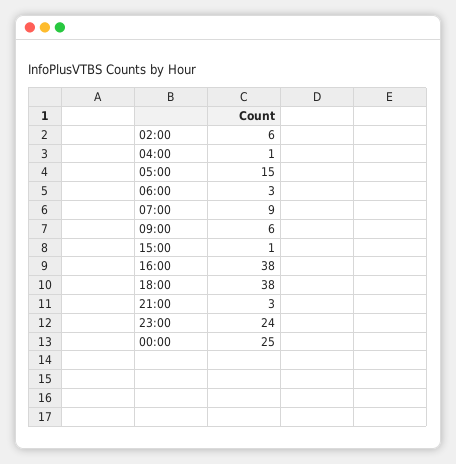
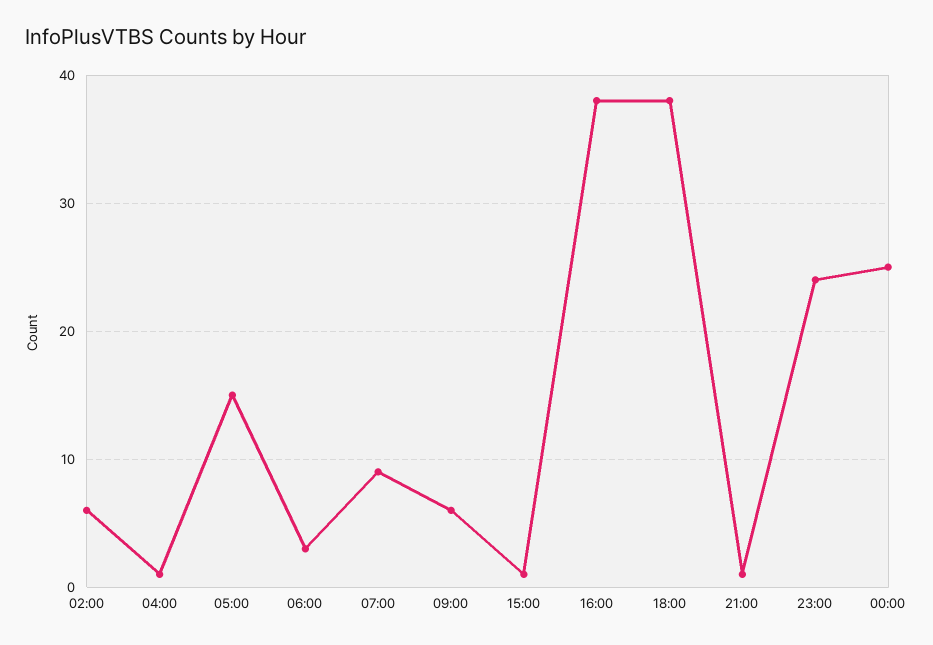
21:00: 3 -> 1

